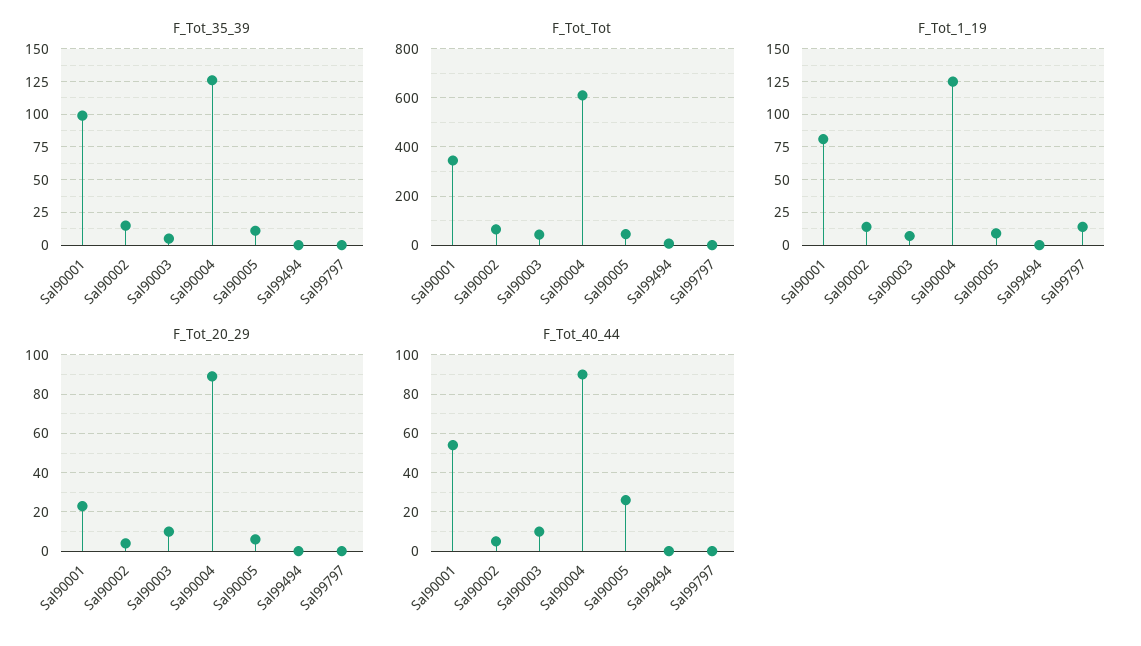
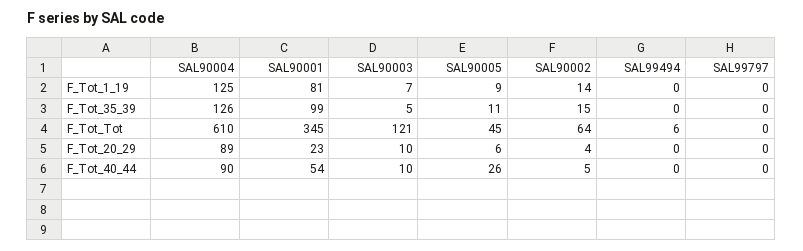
F_Tot_Tot, Sal90003: 50 -> 121
F_Tot_1_19, Sal99797: 15 -> 0

